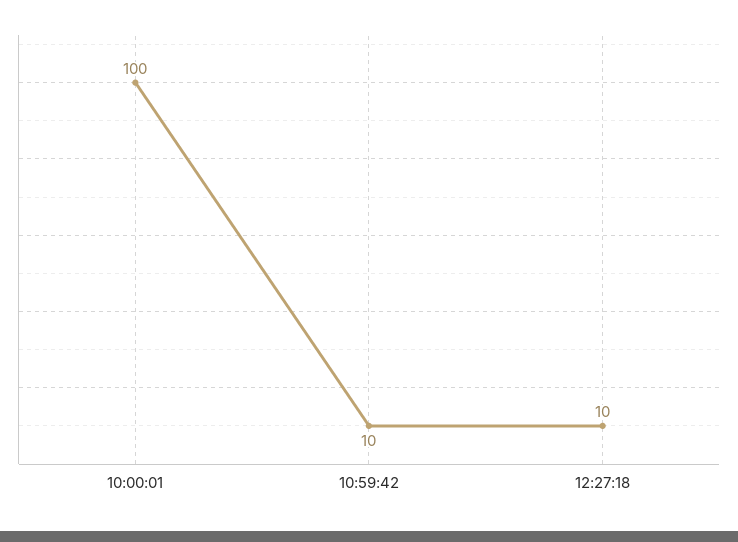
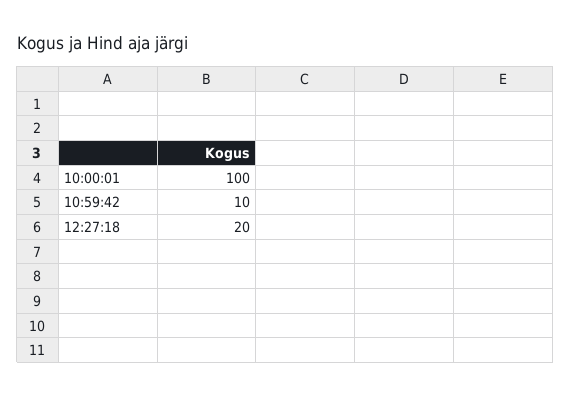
12:27:18: 10 -> 20

